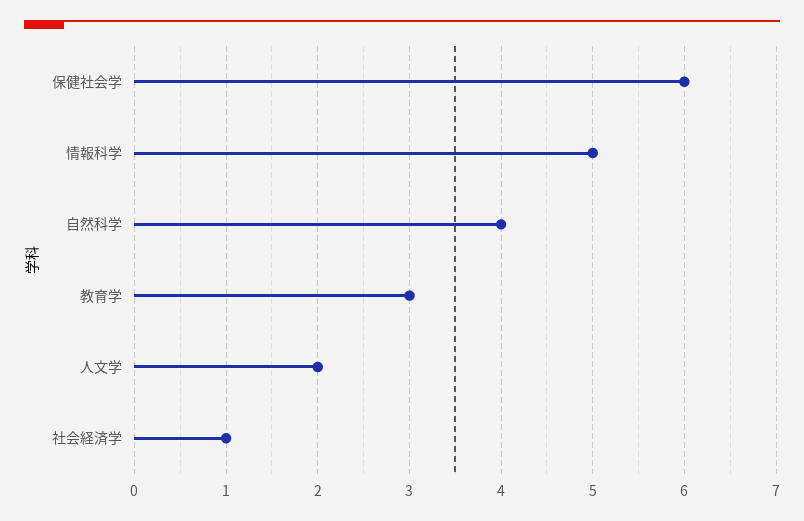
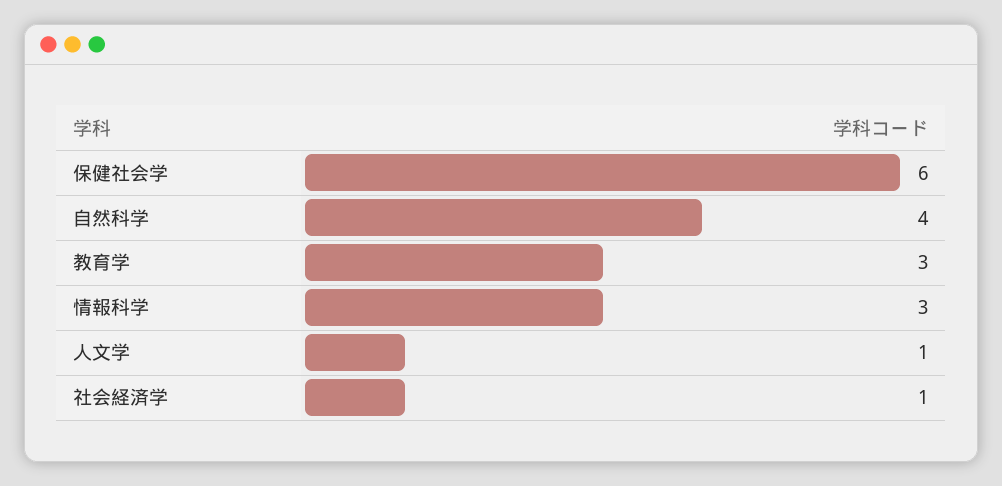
情報科学: 5 -> 3
人文学: 2 -> 1

